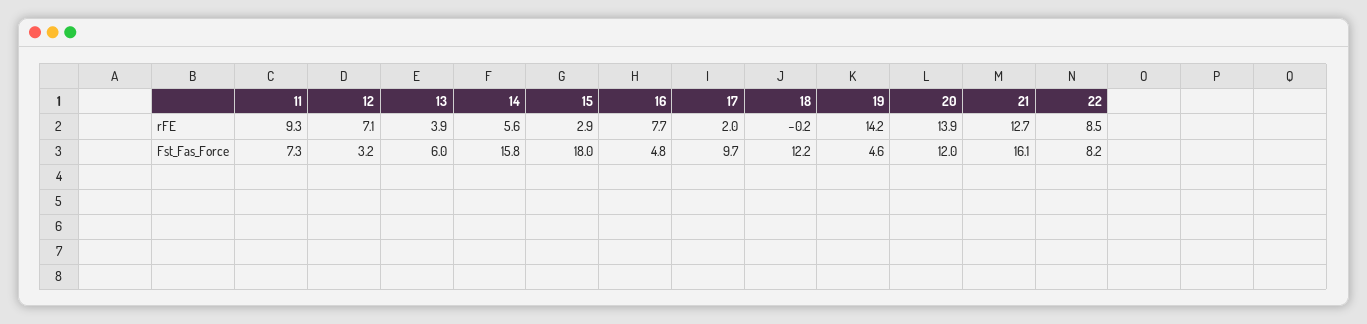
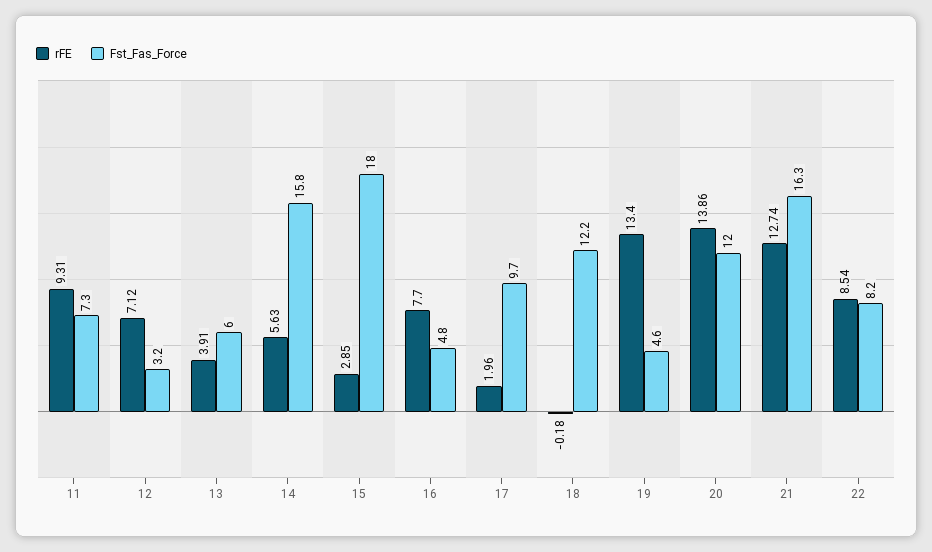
rFE, 19: 14.2 -> 13.4
Fst_Fas_Force, 21: 16.1 -> 16.3

